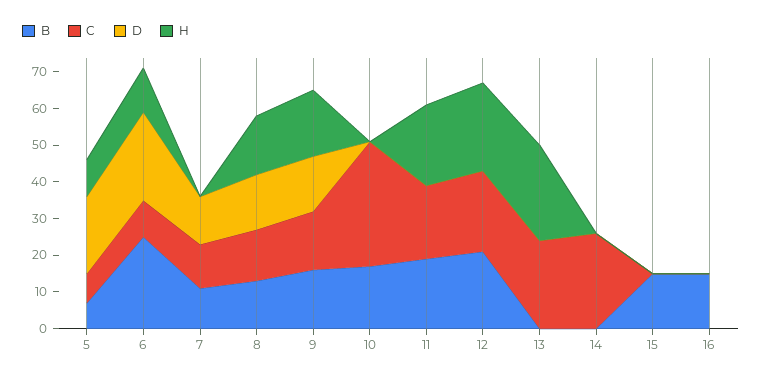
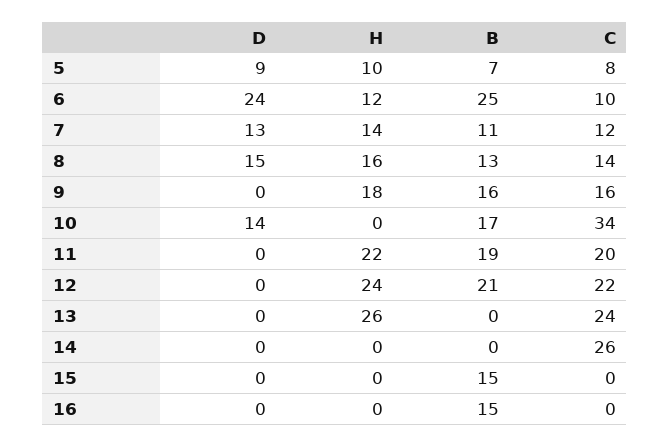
D, 5: 20 -> 9
H, 7: 0 -> 14
D, 9: 15 -> 0
D, 10: 0 -> 14

